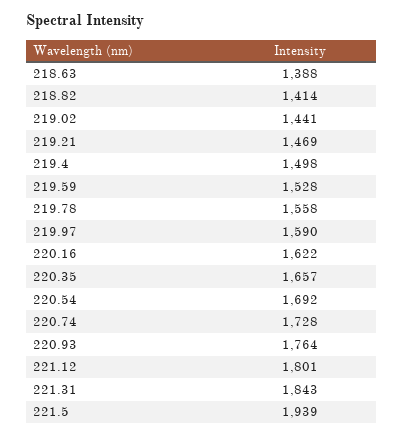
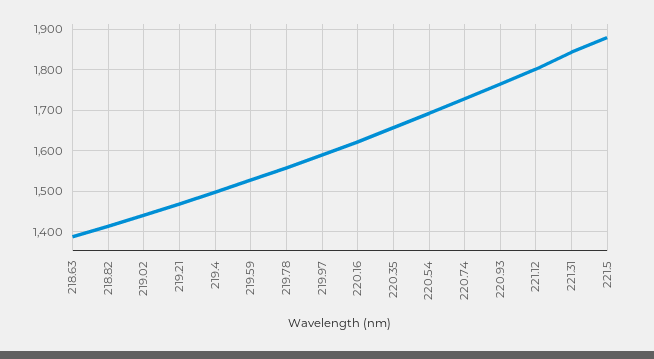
221.5: 1939 -> 1880

